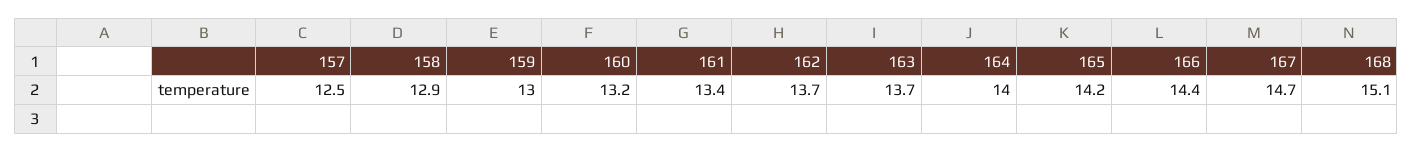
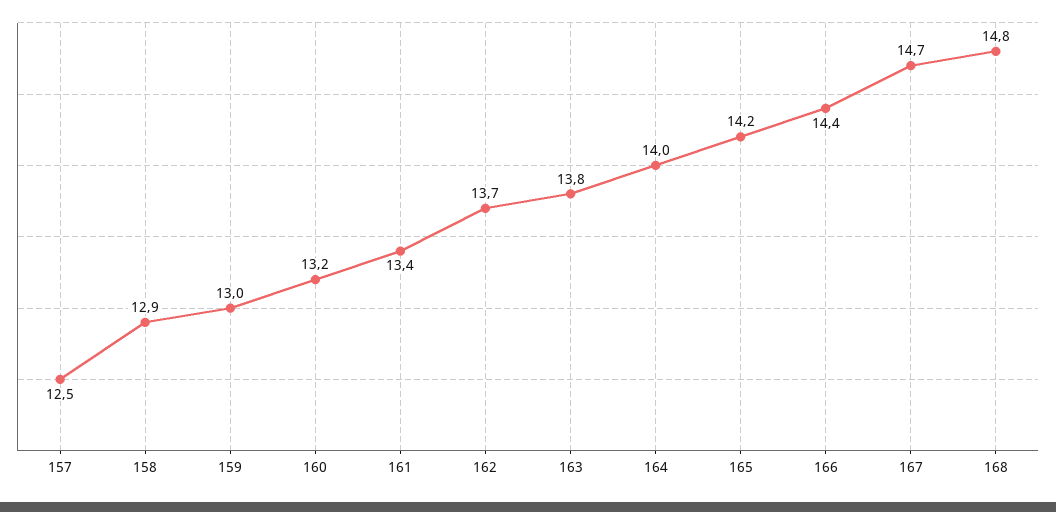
163: 13.7 -> 13.8
168: 15.1 -> 14.8

